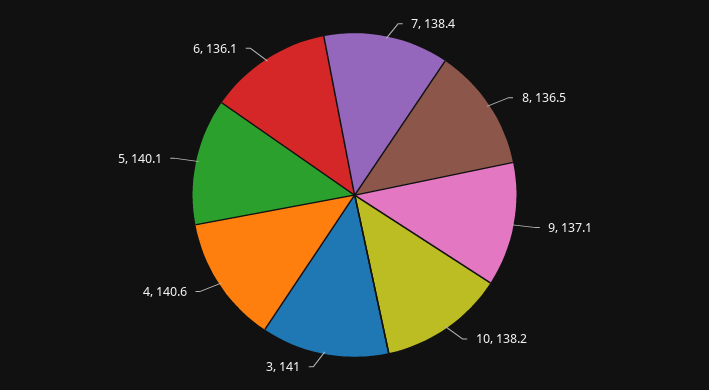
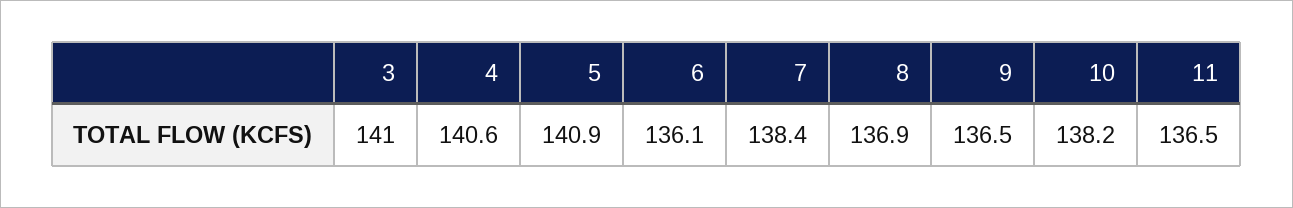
8: 136.5 -> 136.9
9: 137.1 -> 136.5
5: 140.1 -> 140.9
11: none -> 136.5

